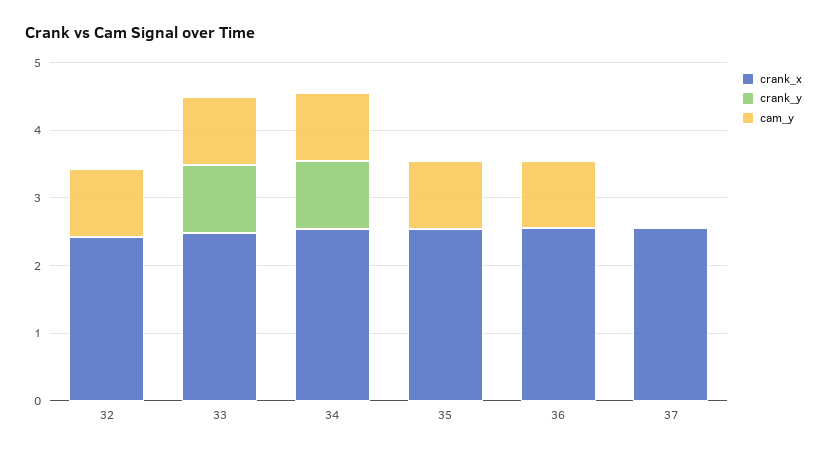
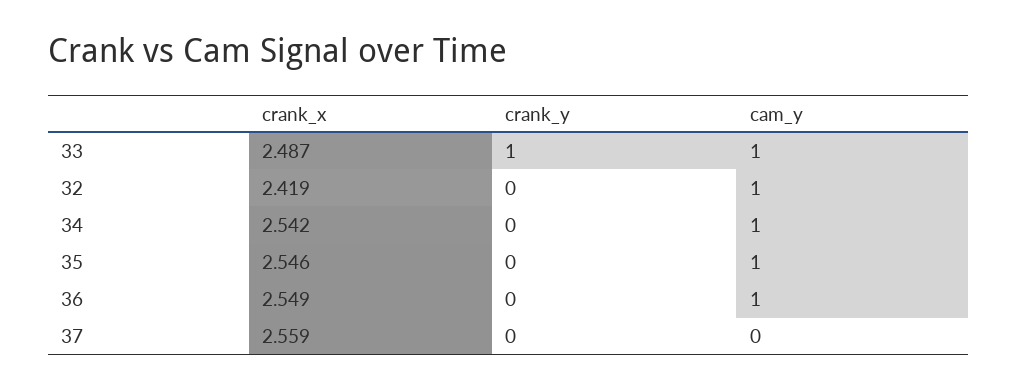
crank_y, 34: 1 -> 0

